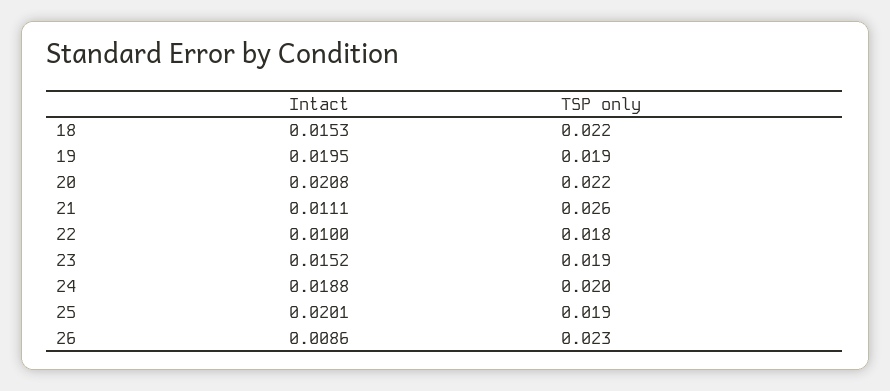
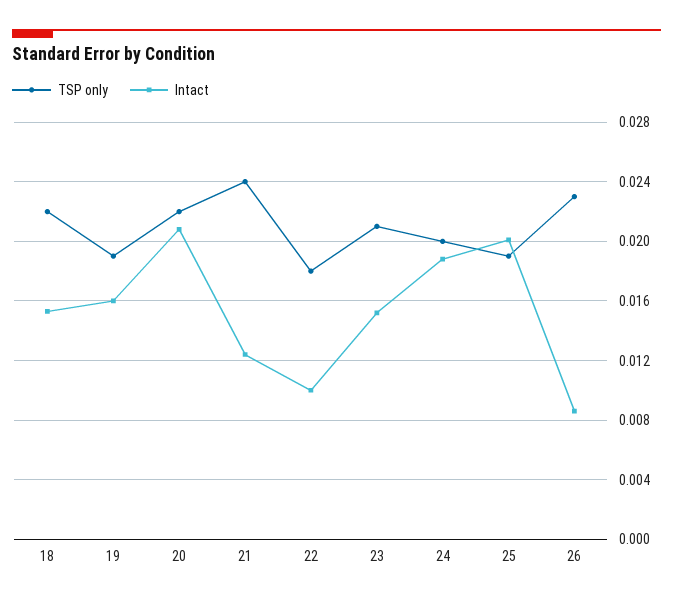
Intact, 19: 0.0195 -> 0.016
Intact, 21: 0.0111 -> 0.0125
TSP only, 21: 0.026 -> 0.024
TSP only, 23: 0.019 -> 0.021

